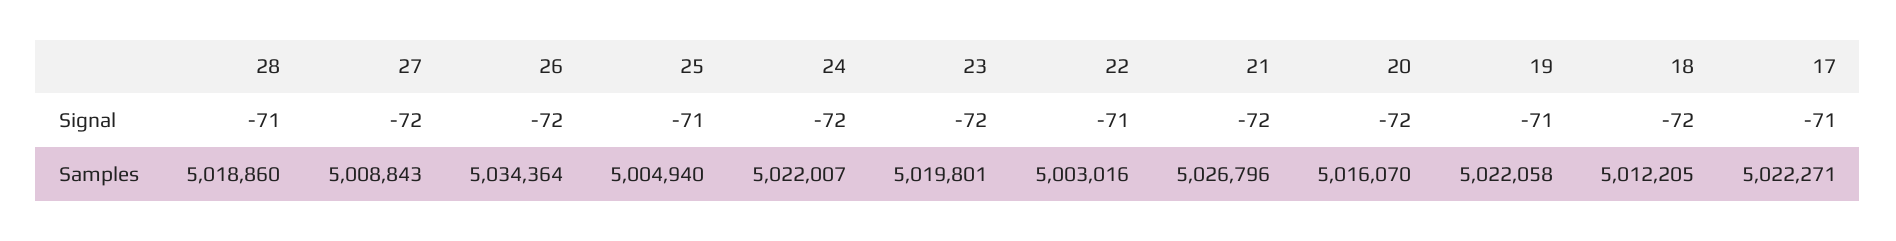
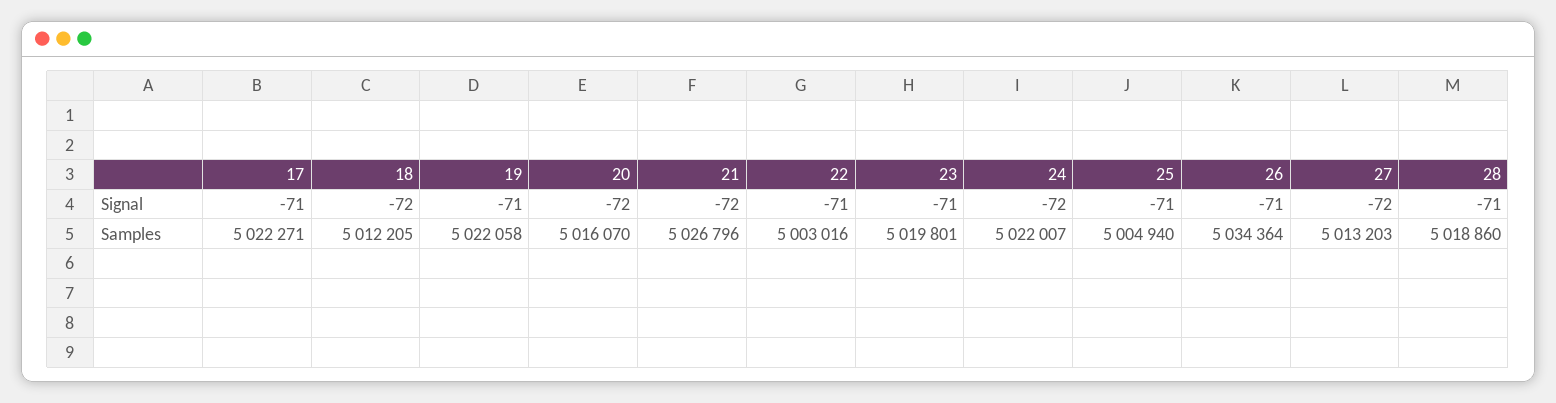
26, Signal: -72 -> -71
23, Signal: -72 -> -71
27, Samples: 5008843 -> 5013203

